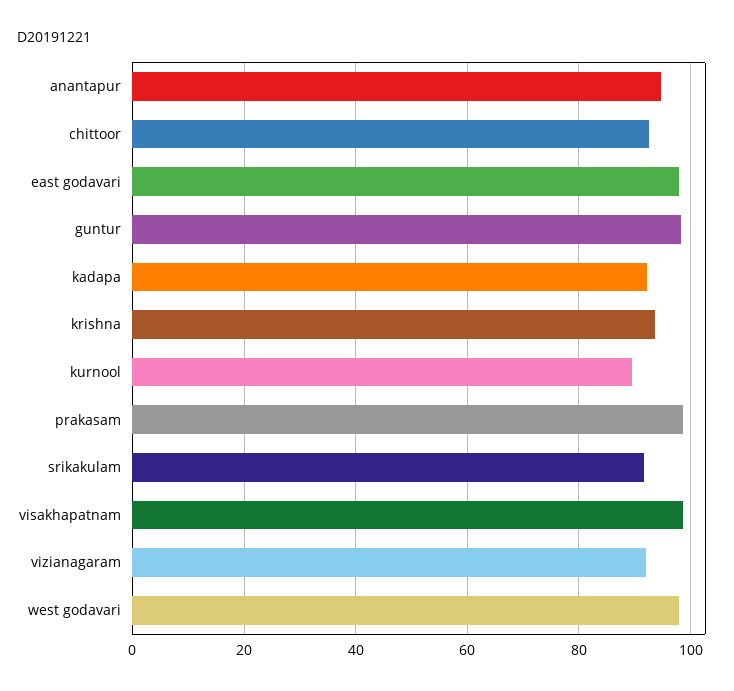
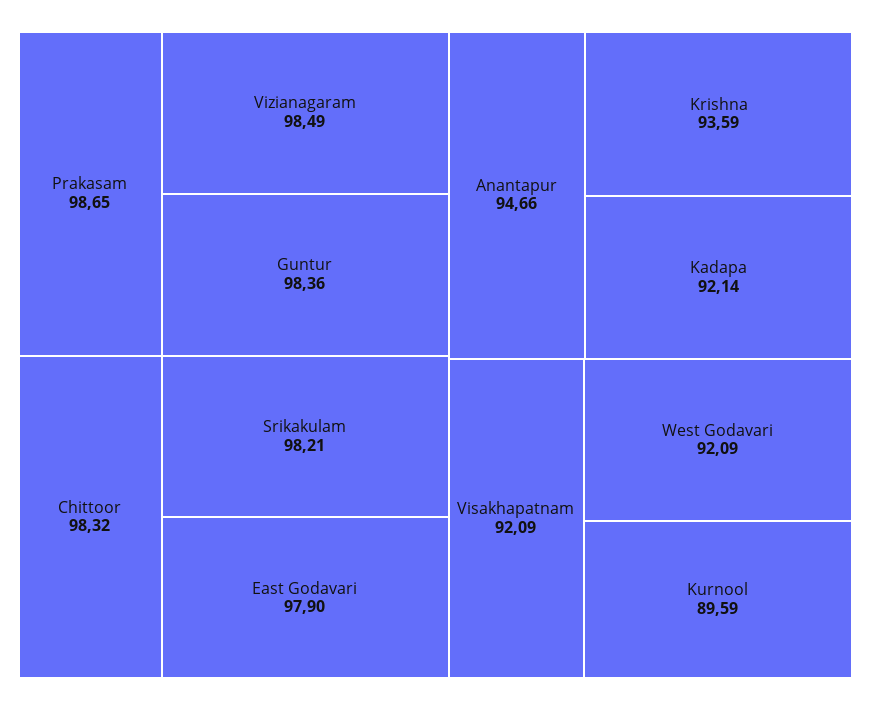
chittoor: 92 -> 98.32
srikakulam: 92 -> 98.21
visakhapatnam: 98 -> 92.09
vizianagaram: 92 -> 98.49
west godavari: 98 -> 92.09

